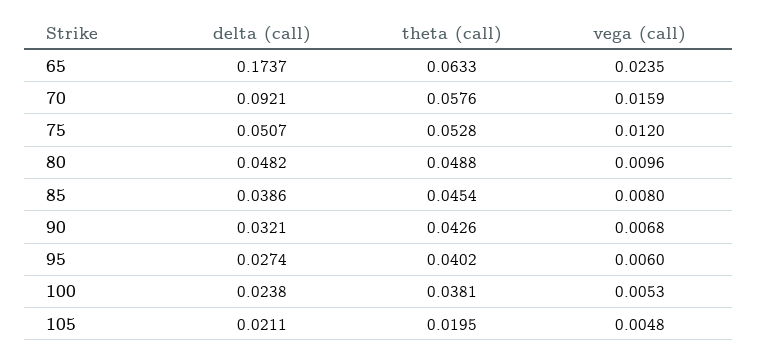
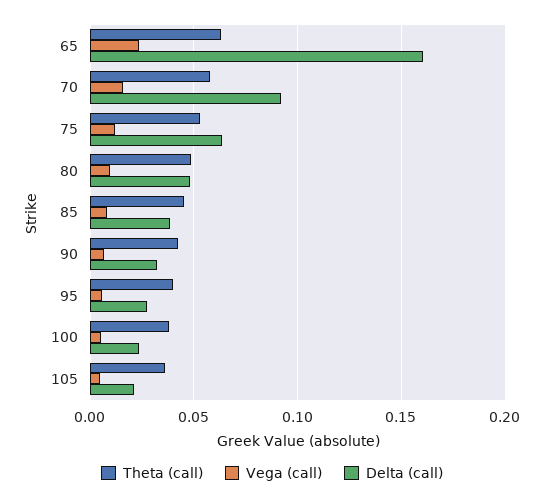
delta (call), 65: 0.1737 -> 0.16
delta (call), 75: 0.0507 -> 0.065
theta (call), 105: 0.0195 -> 0.035

